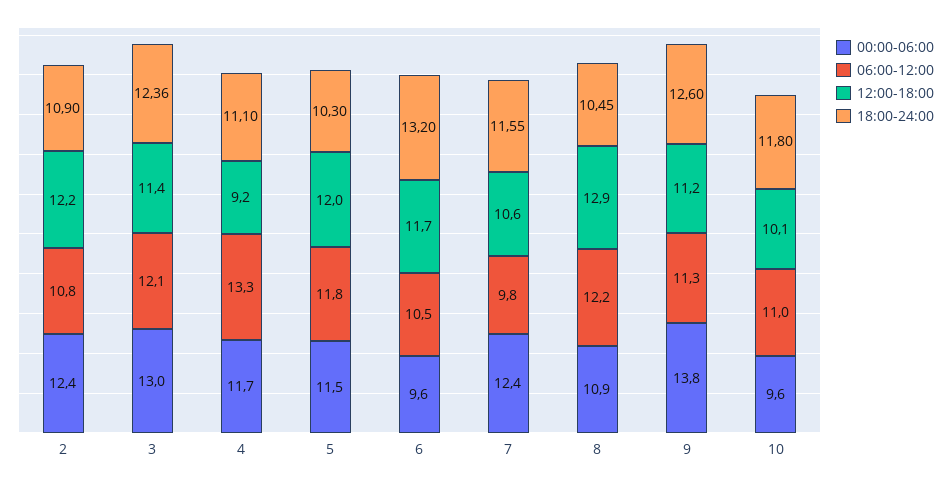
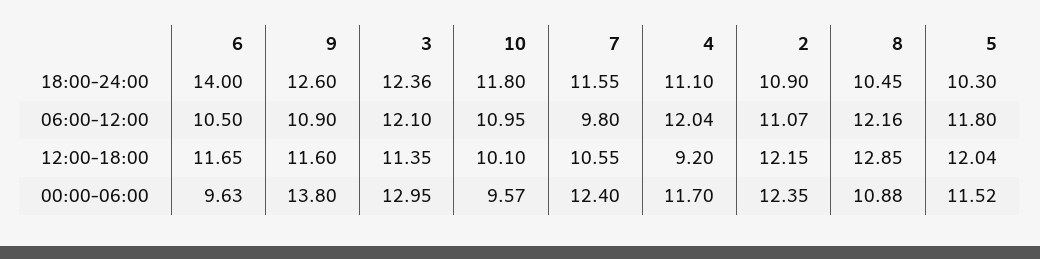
06:00-12:00, 2: 10.8 -> 11.07
06:00-12:00, 4: 13.3 -> 12.04
18:00-24:00, 6: 13.2 -> 14
06:00-12:00, 9: 11.3 -> 10.9
12:00-18:00, 9: 11.2 -> 11.6

